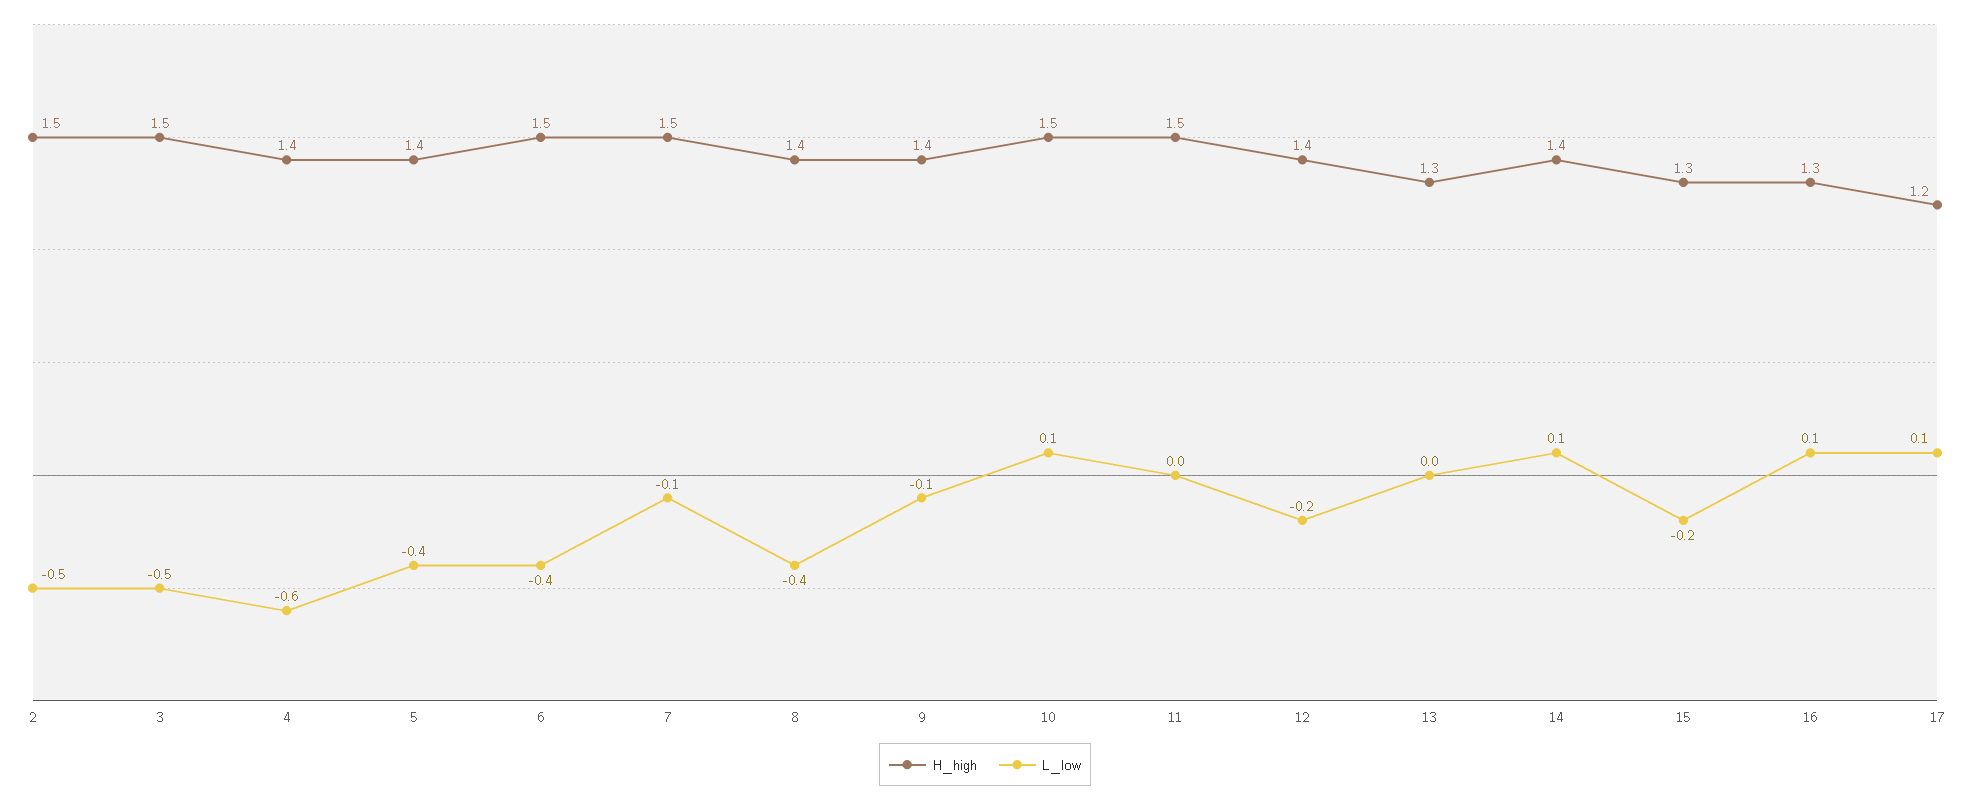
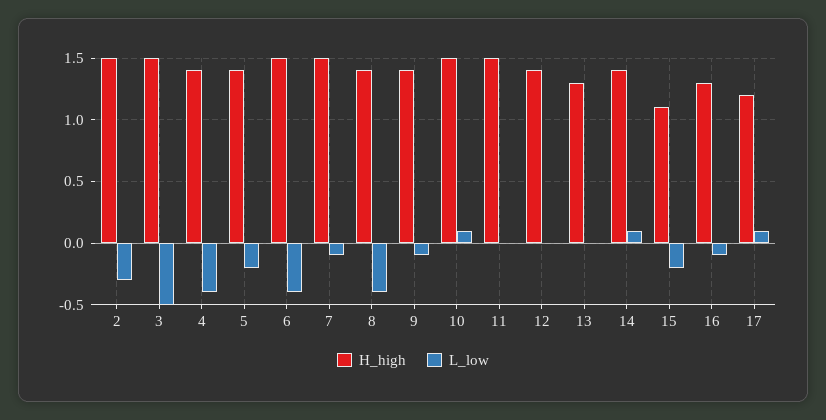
L_low, 2: -0.5 -> -0.3
L_low, 4: -0.6 -> -0.4
L_low, 5: -0.4 -> -0.2
L_low, 12: -0.2 -> 0
H_high, 15: 1.3 -> 1.1
L_low, 16: 0.1 -> -0.1

